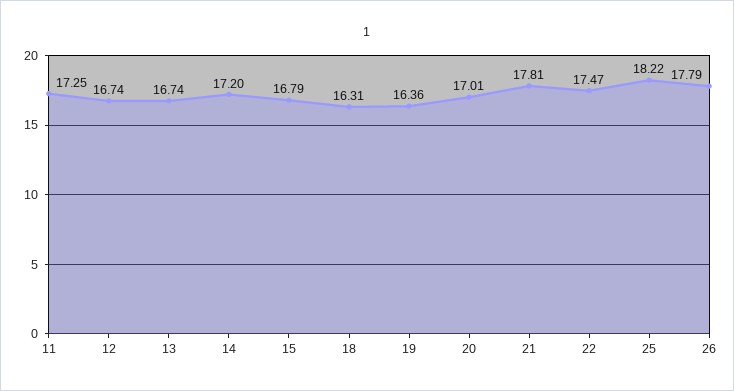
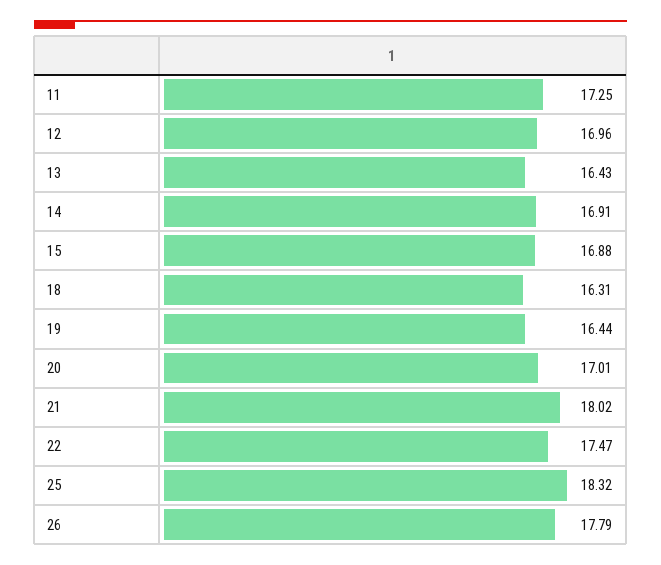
12: 16.74 -> 16.96
13: 16.74 -> 16.43
14: 17.2 -> 16.91
15: 16.79 -> 16.88
19: 16.36 -> 16.44
21: 17.81 -> 18.02
25: 18.22 -> 18.32

